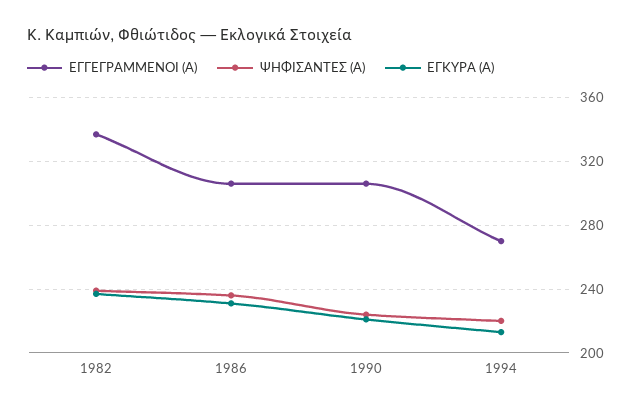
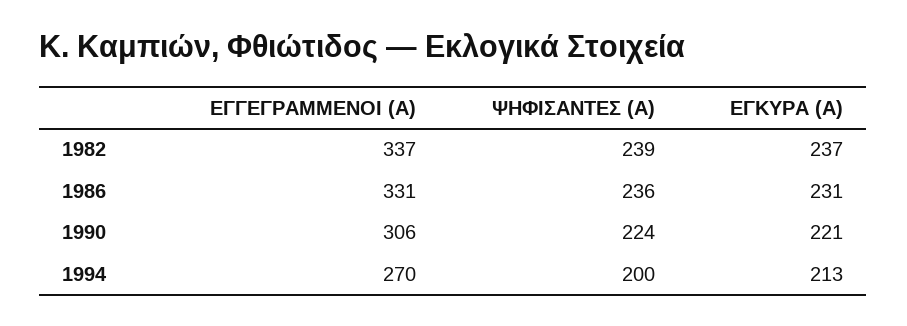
ΕΓΓΕΓΡΑΜΜΕΝΟΙ (Α), 1986: 305 -> 331
ΨΗΦΙΣΑΝΤΕΣ (Α), 1994: 220 -> 200

